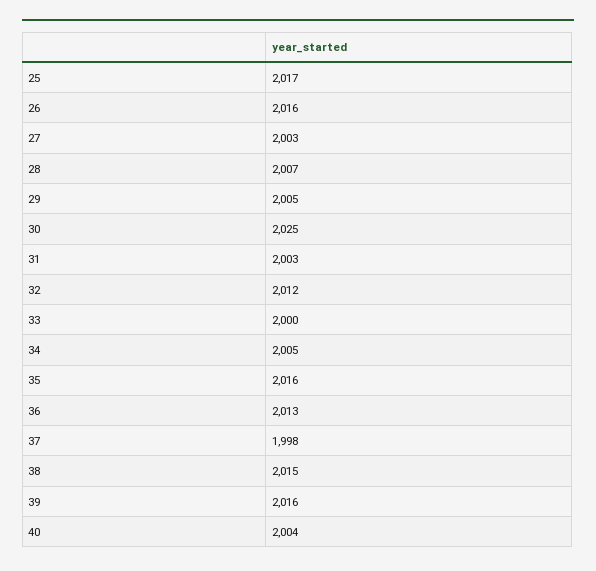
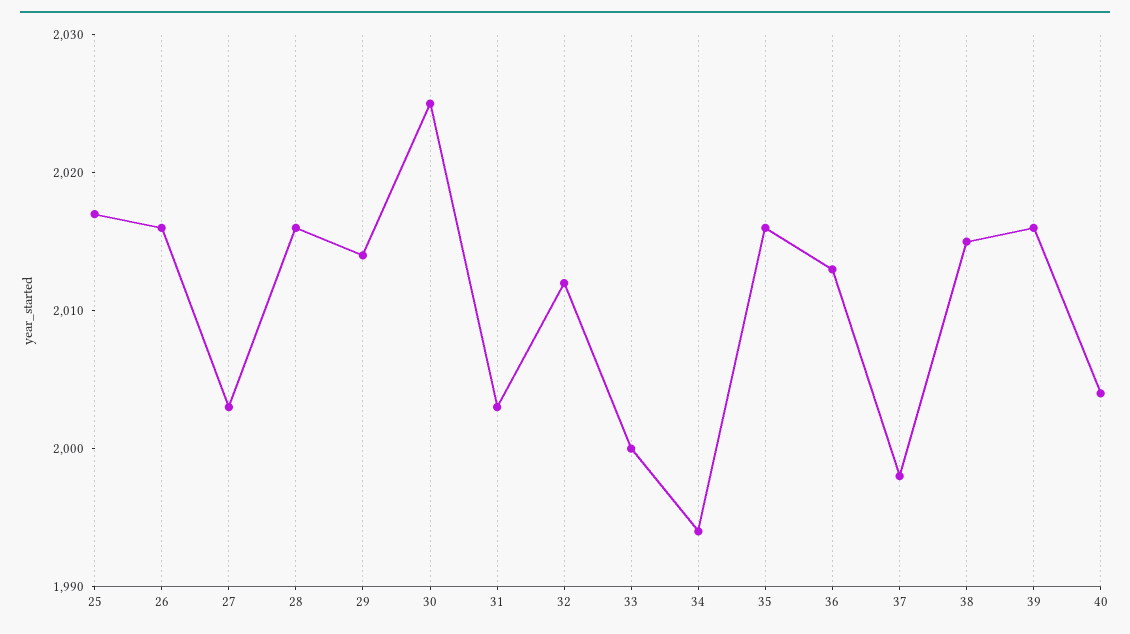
28: 2007 -> 2016
29: 2005 -> 2014
34: 2005 -> 1994

